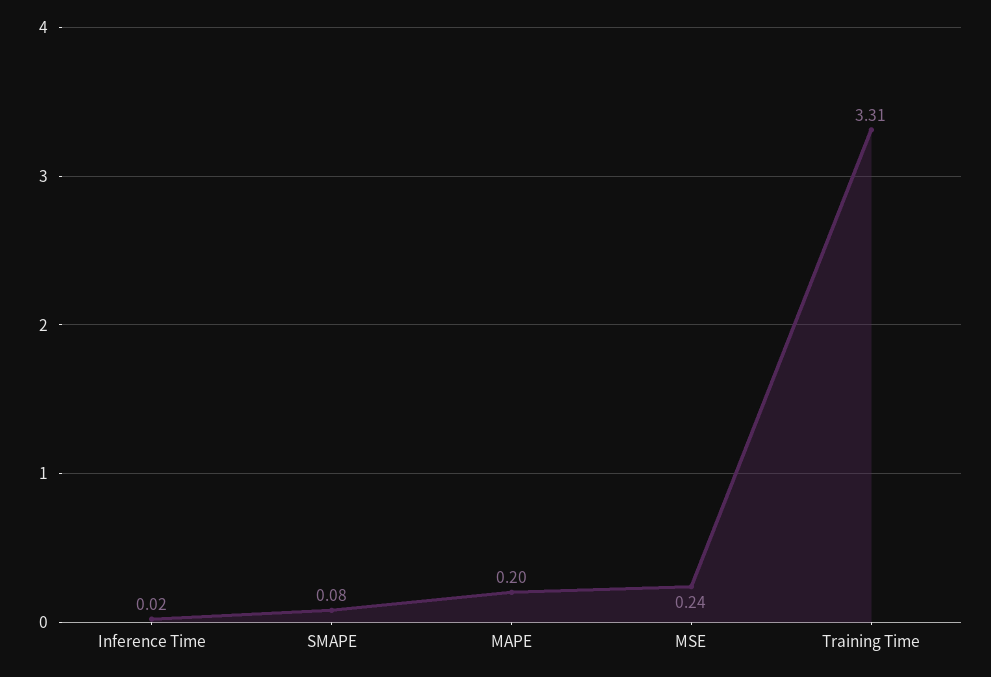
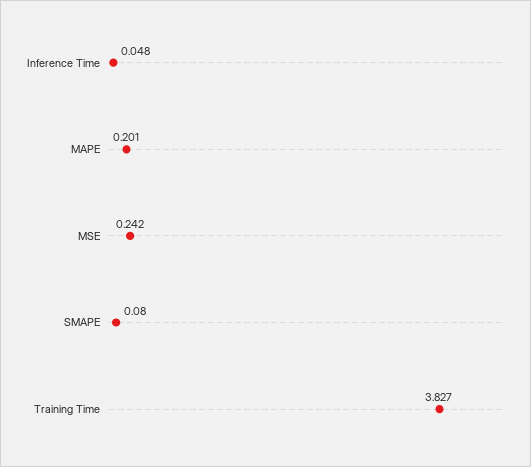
Inference Time: 0.02 -> 0.048
Training Time: 3.31 -> 3.827

